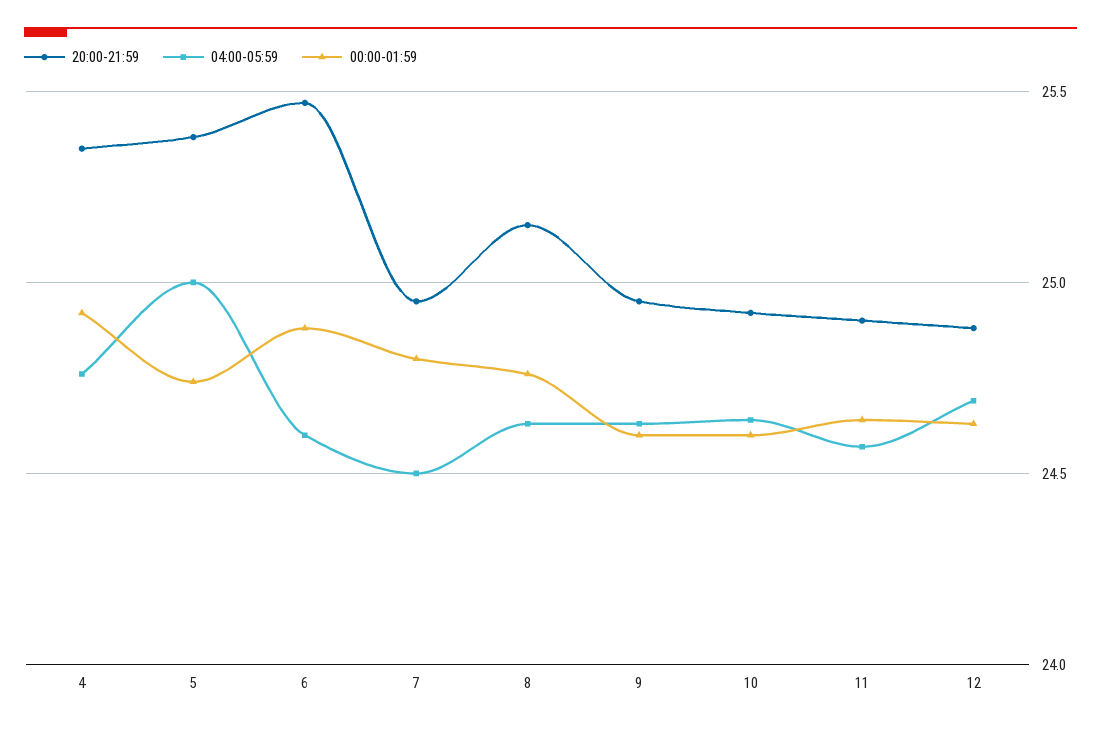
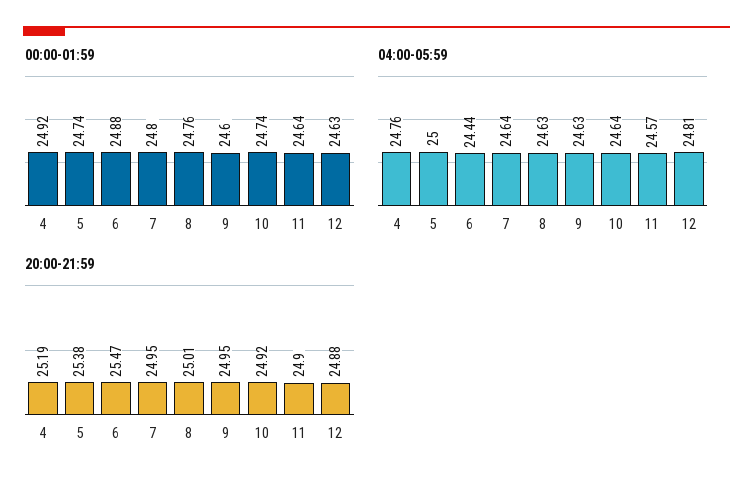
20:00-21:59, 4: 25.35 -> 25.19
04:00-05:59, 6: 24.6 -> 24.44
04:00-05:59, 7: 24.5 -> 24.64
20:00-21:59, 8: 25.15 -> 25.01
00:00-01:59, 10: 24.6 -> 24.74
04:00-05:59, 12: 24.7 -> 24.81

